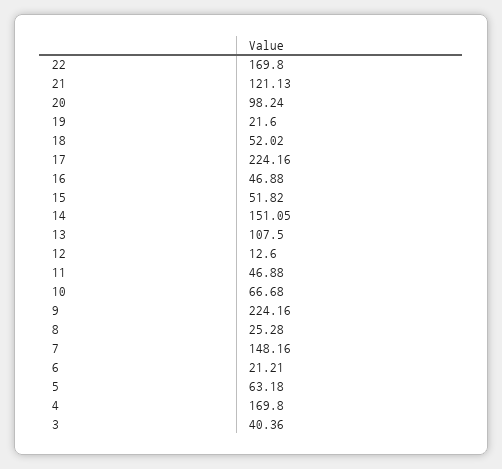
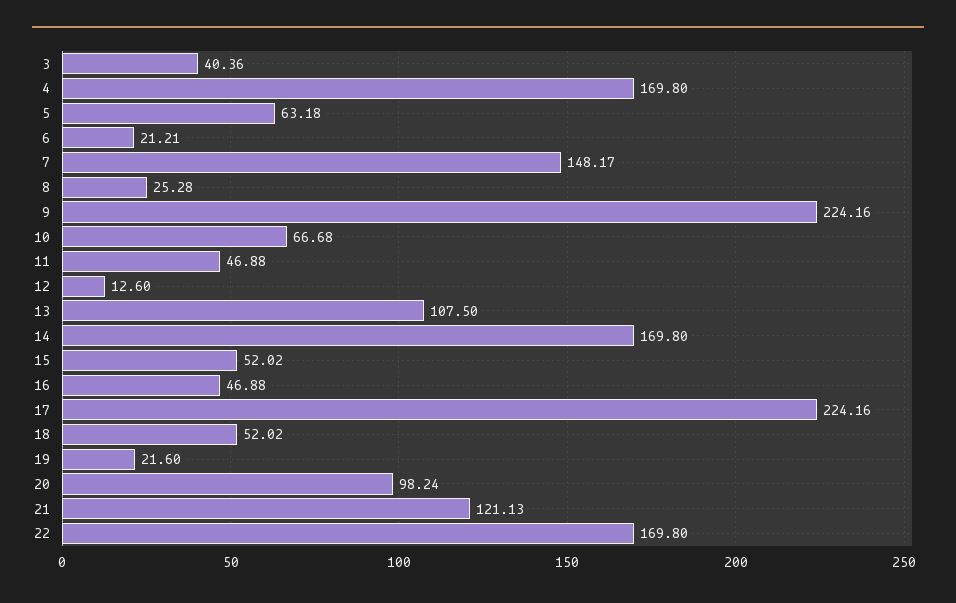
15: 51.82 -> 52.02
14: 151.05 -> 169.8
7: 148.16 -> 148.17

